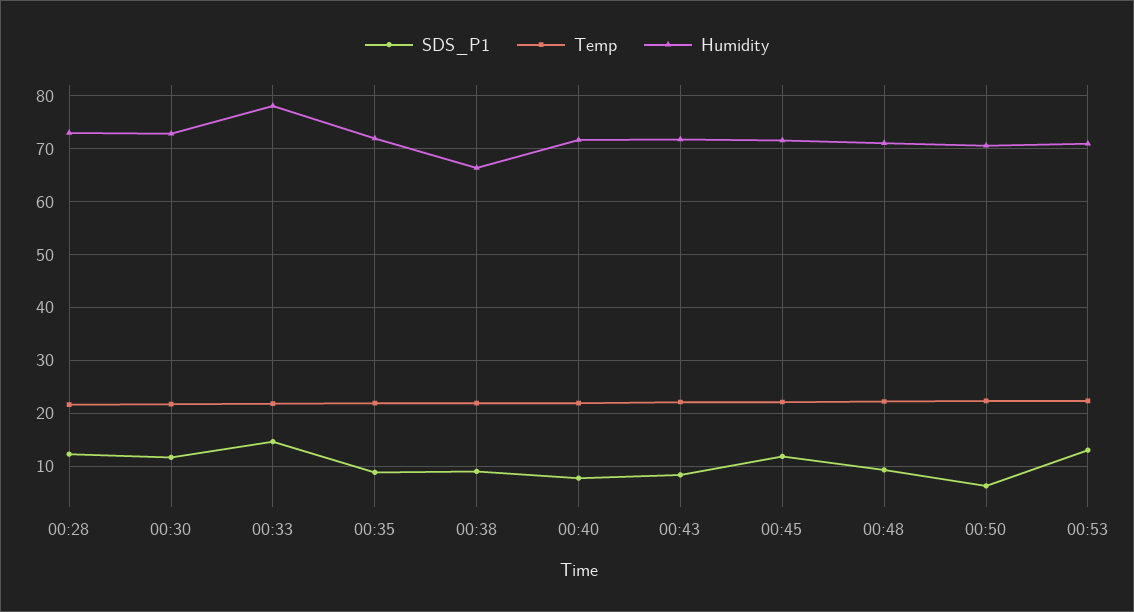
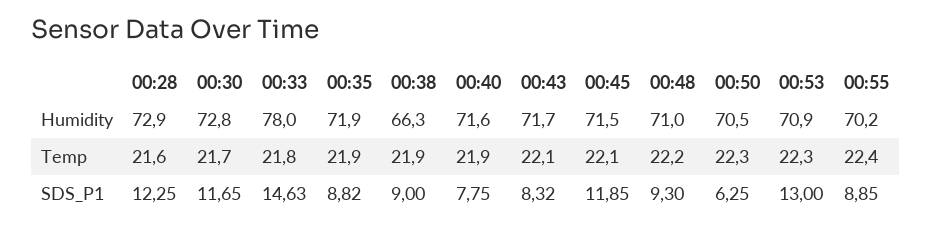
Humidity, 00:55: none -> 70.2
Temp, 00:55: none -> 22.4
SDS_P1, 00:55: none -> 8.85

